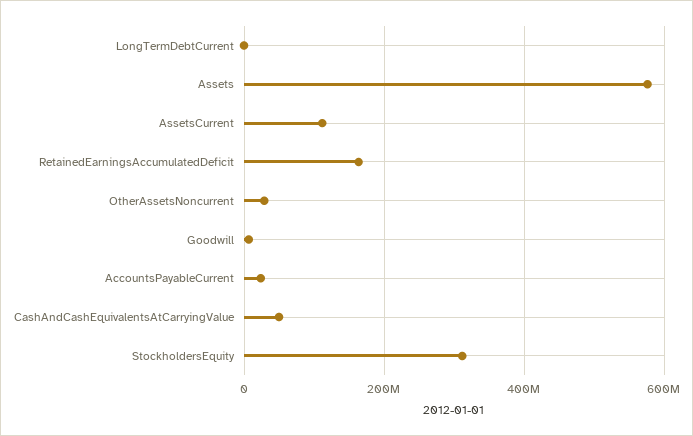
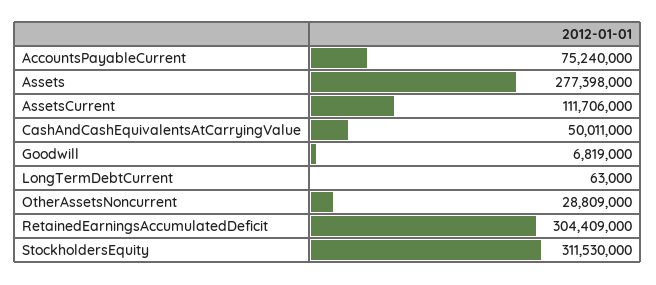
Assets: 580000000 -> 277398000
RetainedEarningsAccumulatedDeficit: 160000000 -> 304409000
AccountsPayableCurrent: 20000000 -> 75240000

